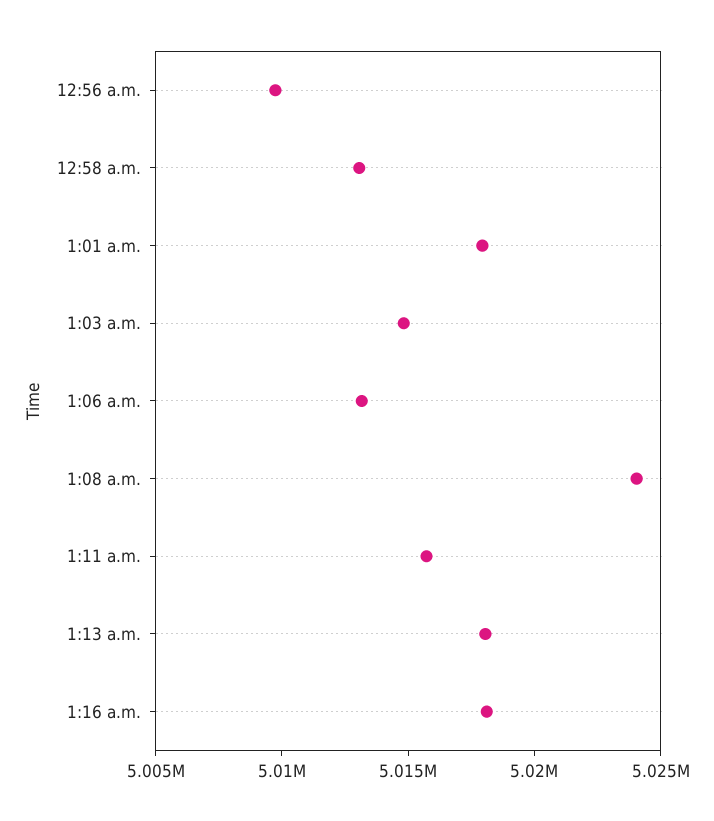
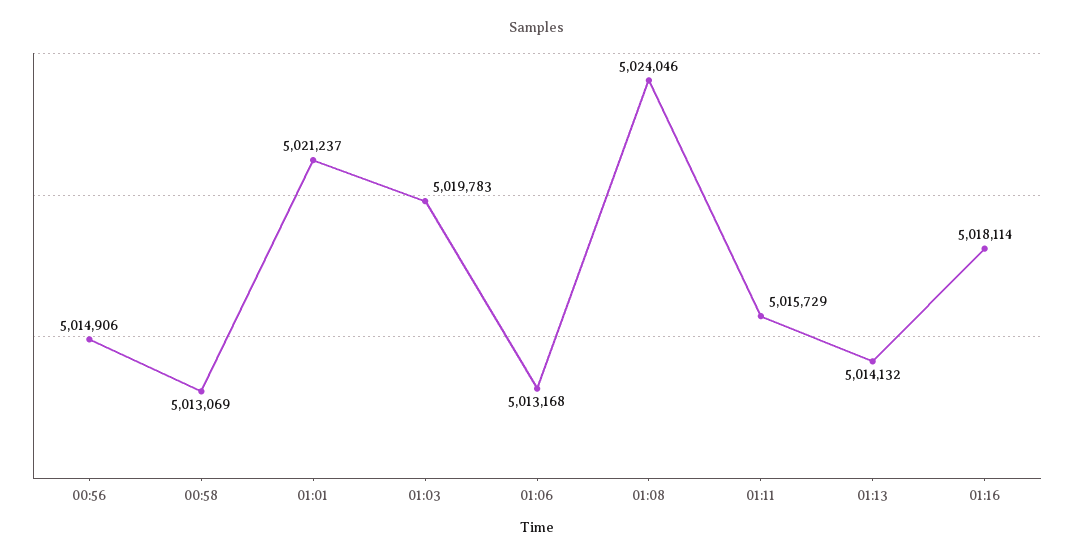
12:56 a.m.: 5010000 -> 5014906
1:01 a.m.: 5018000 -> 5021237
1:03 a.m.: 5015000 -> 5019783
1:13 a.m.: 5018000 -> 5014132

